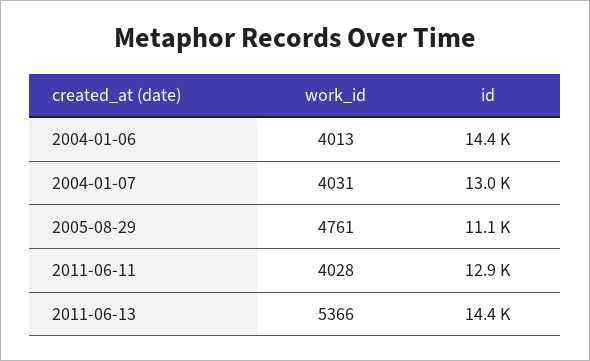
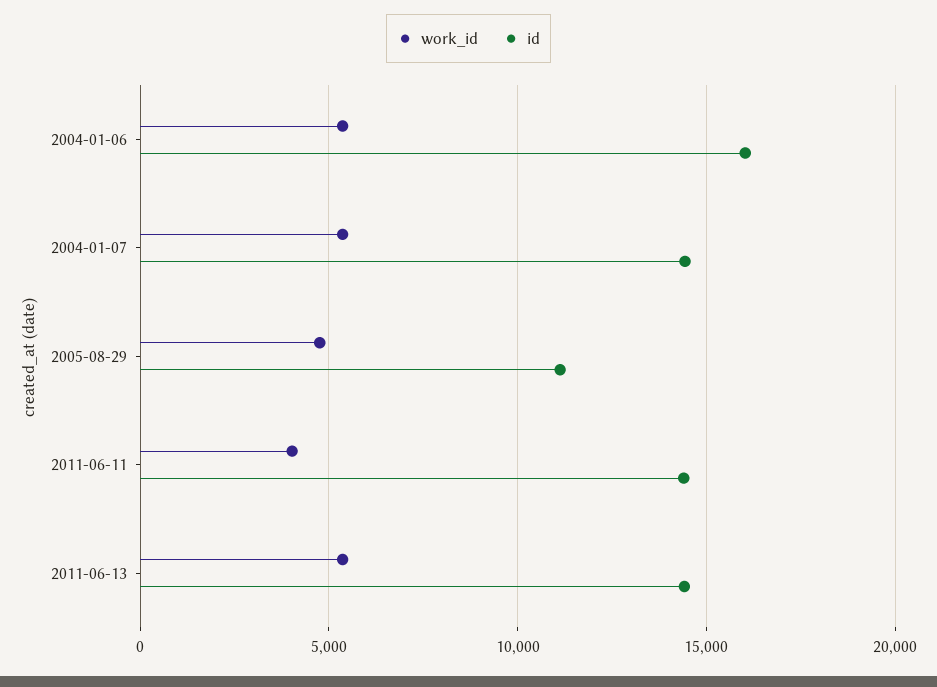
work_id, 2004-01-06: 4013 -> 5500
id, 2004-01-06: 14400 -> 16000
work_id, 2004-01-07: 4031 -> 5500
id, 2004-01-07: 13000 -> 14500
id, 2011-06-11: 12900 -> 14500

